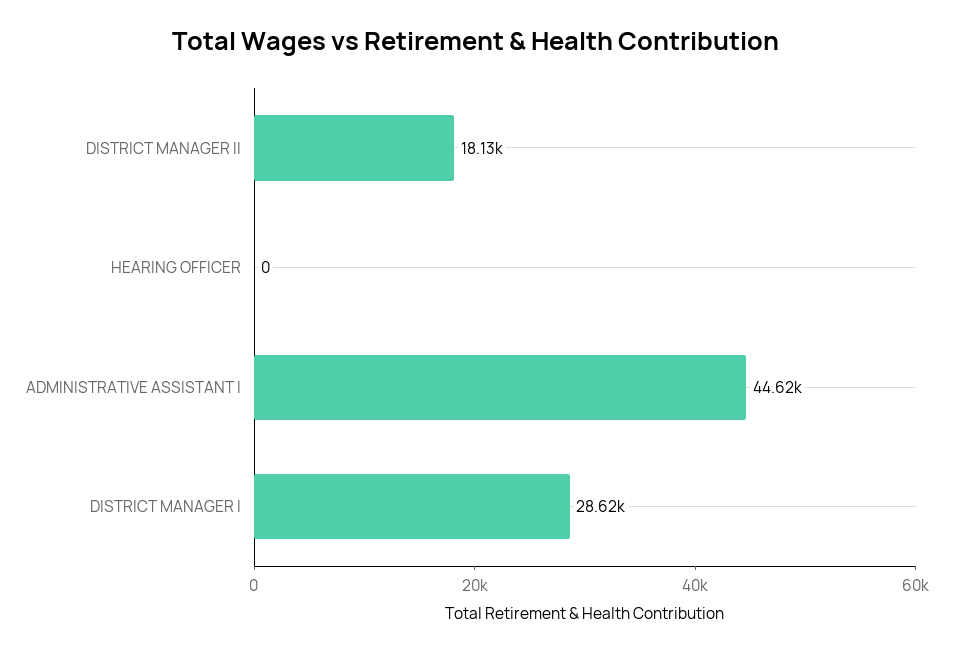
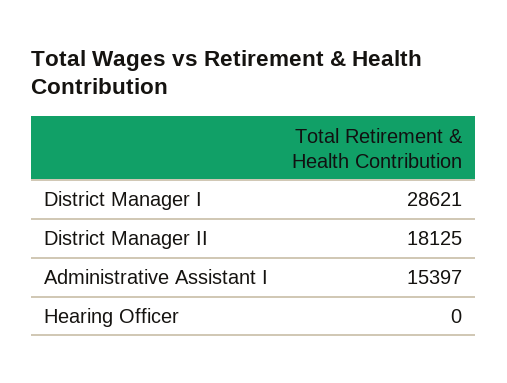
ADMINISTRATIVE ASSISTANT I: 44620 -> 15397

